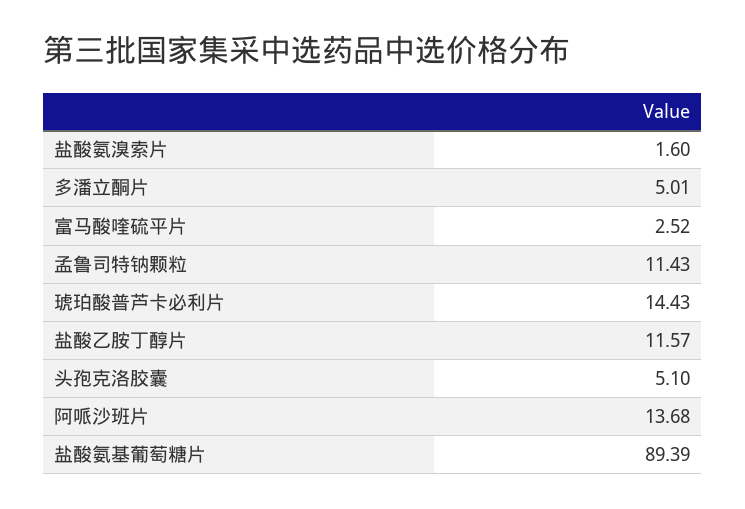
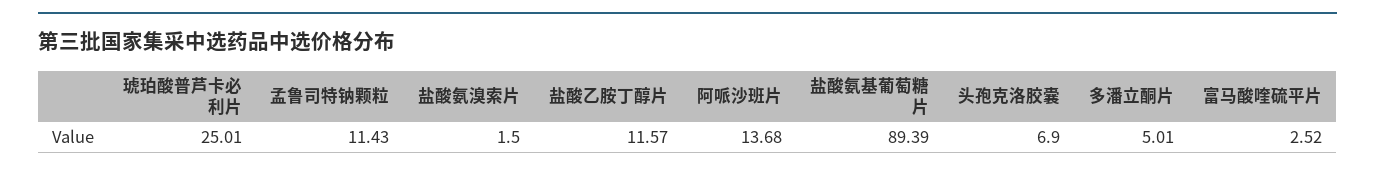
盐酸氨溴索片: 1.6 -> 1.5
琥珀酸普芦卡必利片: 14.43 -> 25.01
头孢克洛胶囊: 5.1 -> 6.9

